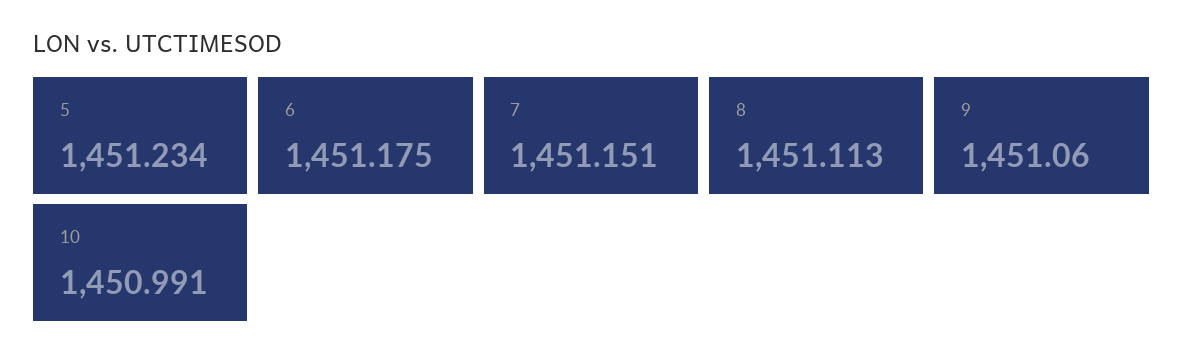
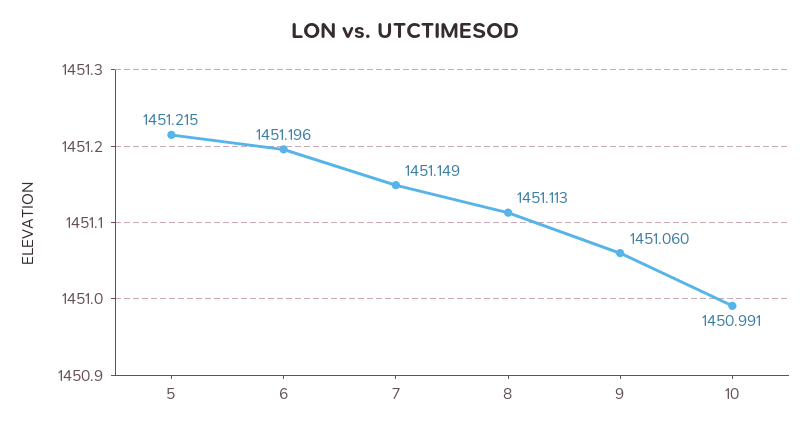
5: 1451.234 -> 1451.215
6: 1451.175 -> 1451.196
7: 1451.151 -> 1451.149

